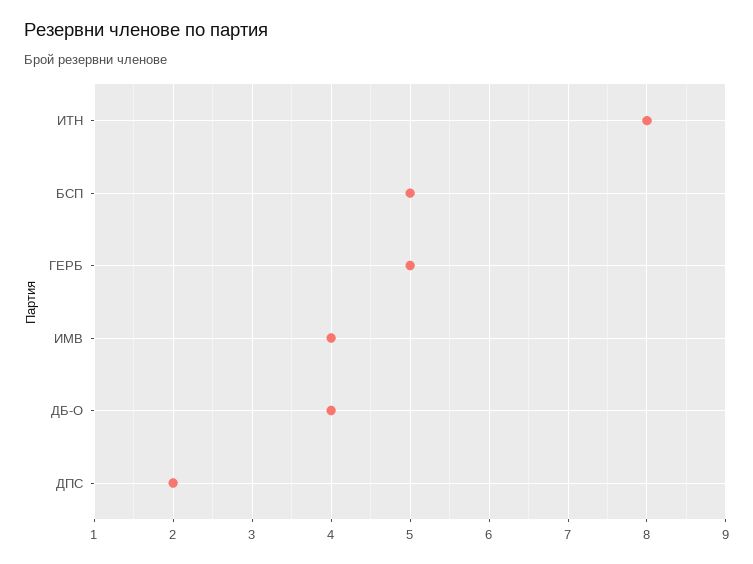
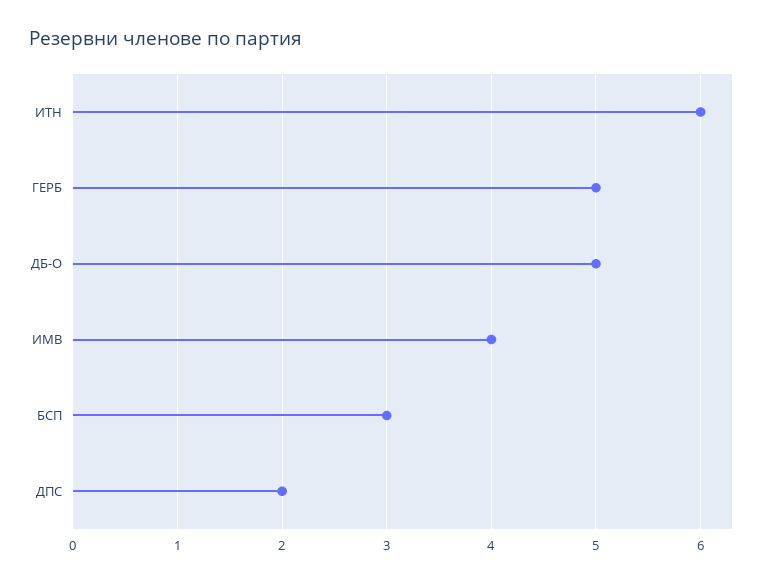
ИТН: 8 -> 6
БСП: 5 -> 3
ДБ-О: 4 -> 5

